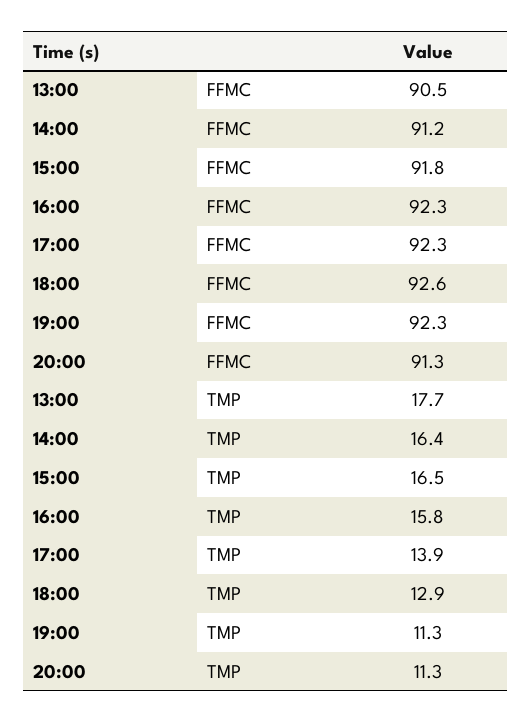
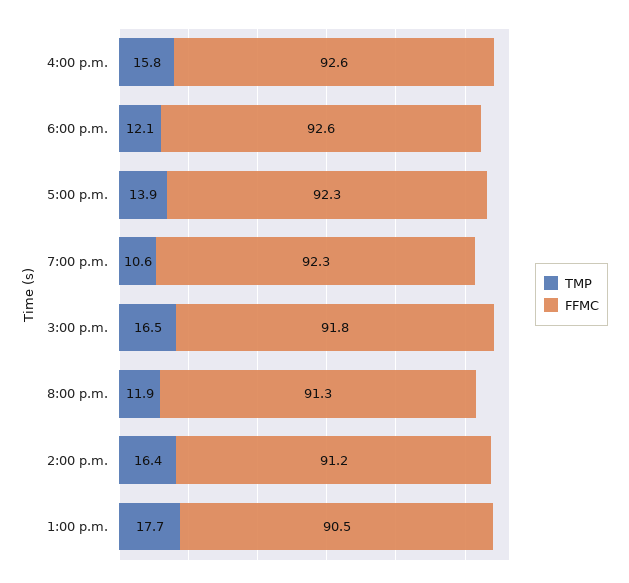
FFMC, 16:00: 92.3 -> 92.6
TMP, 18:00: 12.9 -> 12.1
TMP, 19:00: 11.3 -> 10.6
TMP, 20:00: 11.3 -> 11.9

